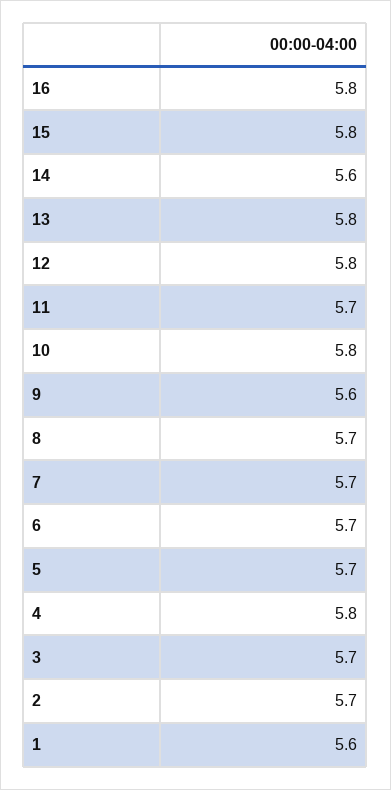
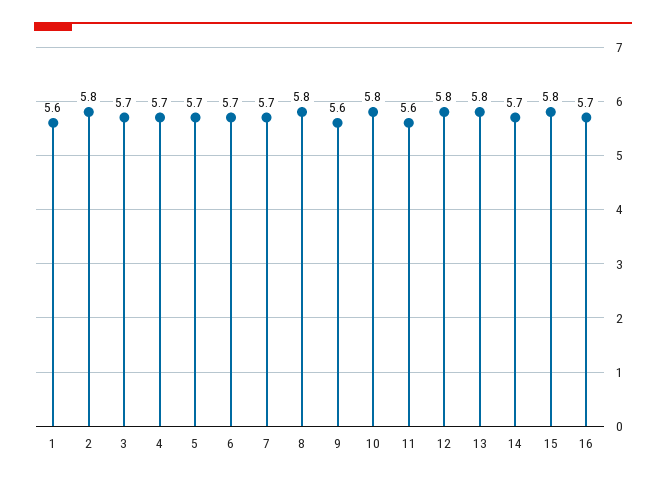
16: 5.8 -> 5.7
14: 5.6 -> 5.7
11: 5.7 -> 5.6
8: 5.7 -> 5.8
4: 5.8 -> 5.7
2: 5.7 -> 5.8

